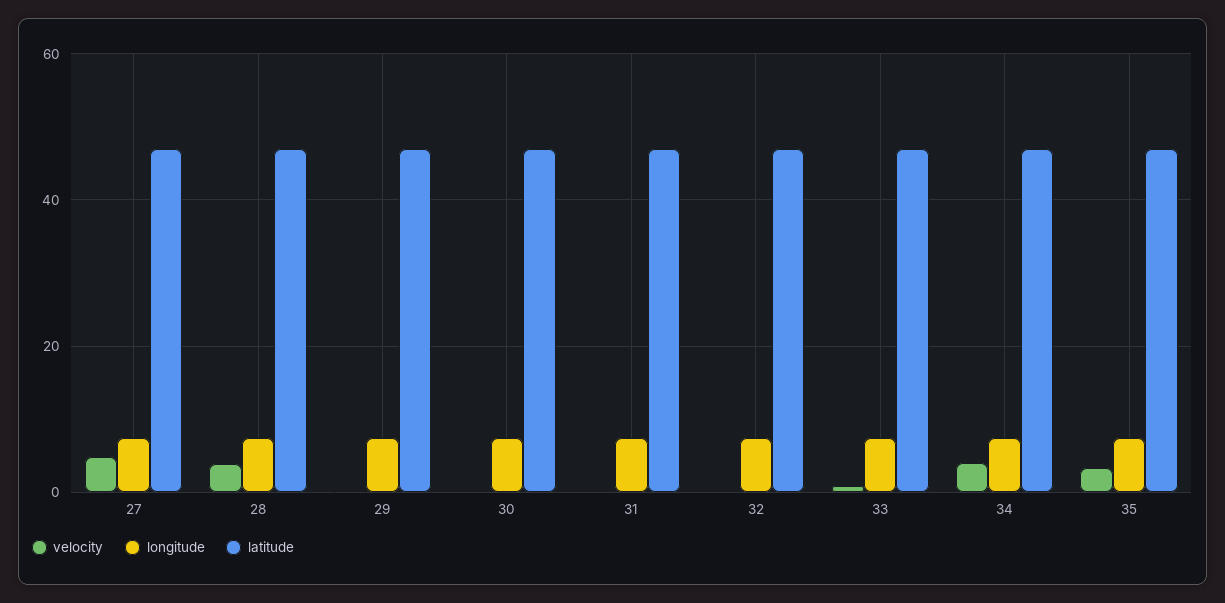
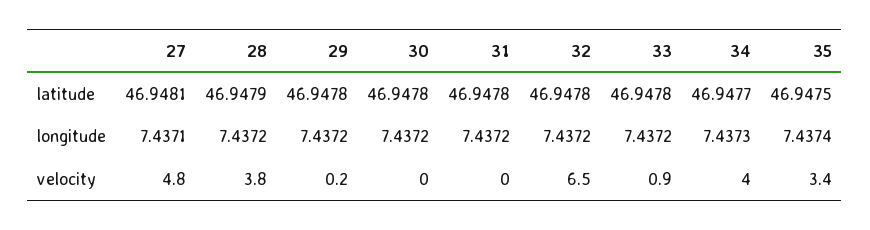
velocity, 32: 0 -> 6.5

